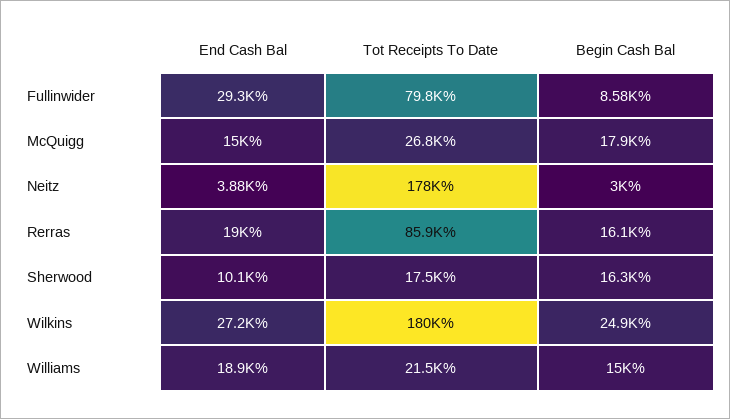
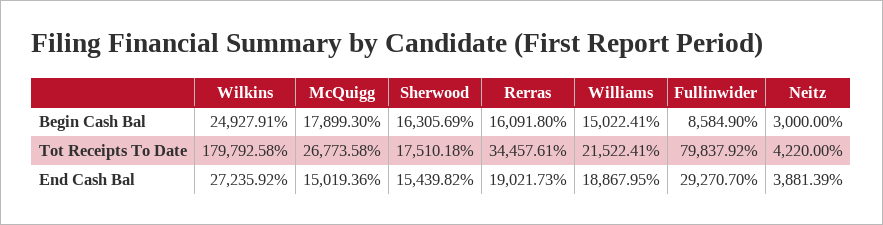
Tot Receipts To Date, Neitz: 178000 -> 4220
Tot Receipts To Date, Rerras: 85900 -> 34457.61
End Cash Bal, Sherwood: 10100 -> 15439.82

